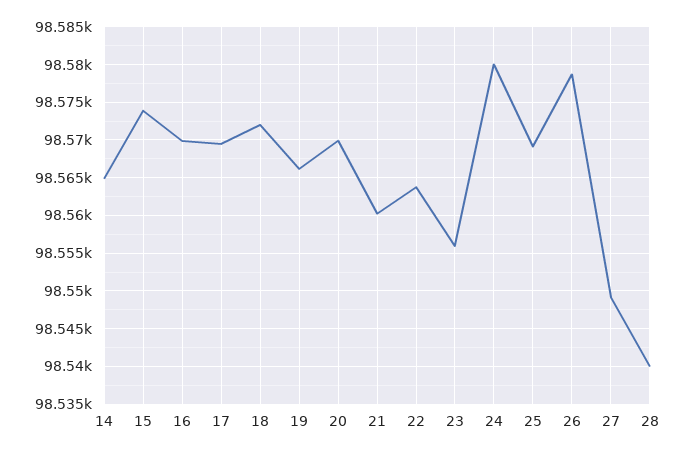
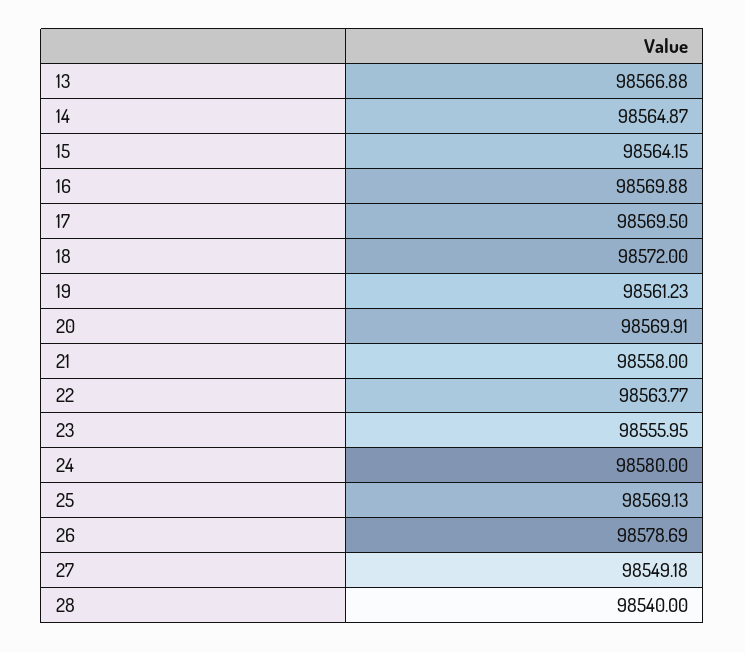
15: 98574 -> 98564.15
19: 98566 -> 98561.23
21: 98560 -> 98558
13: none -> 98566.88

